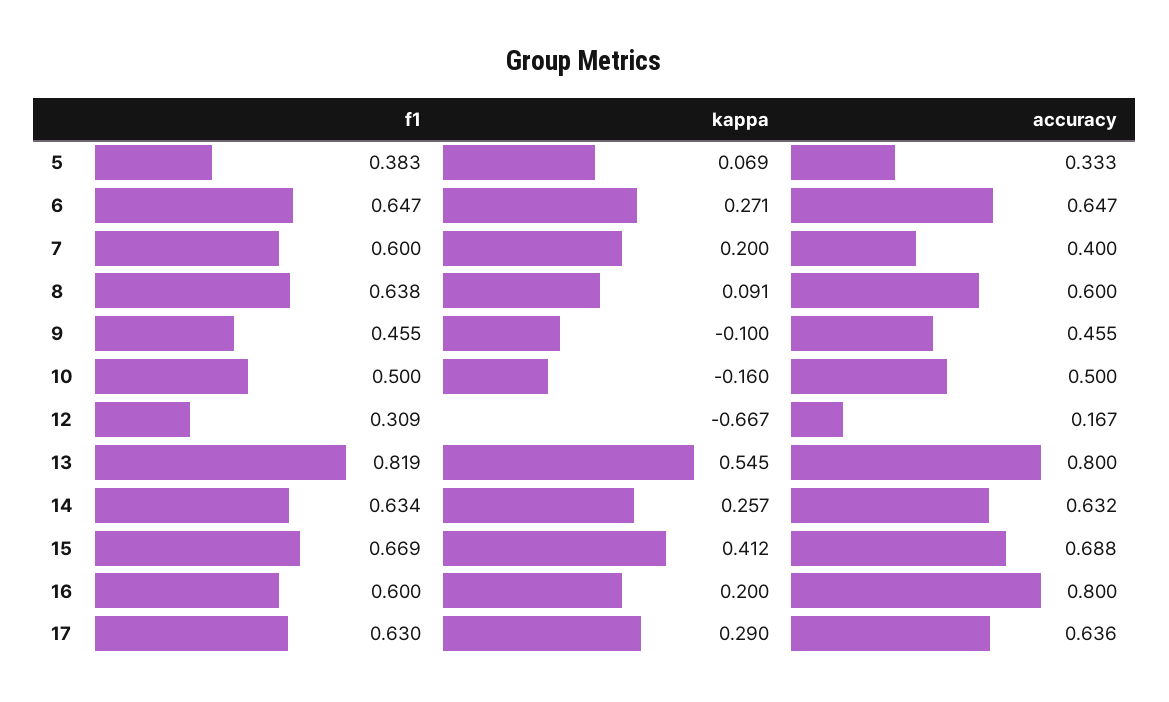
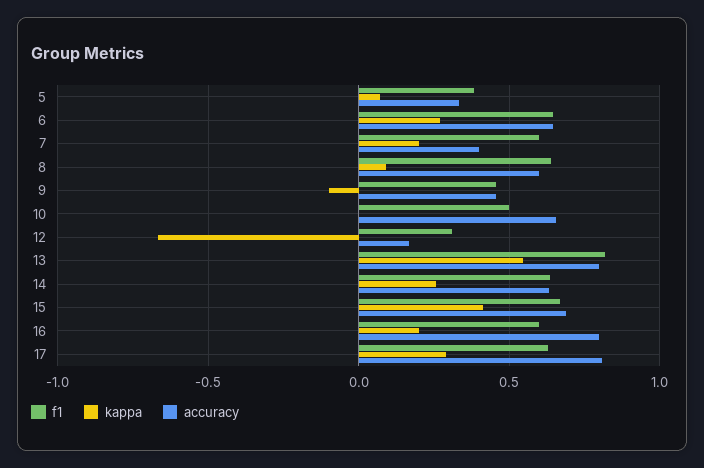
kappa, 10: -0.16 -> 0
accuracy, 10: 0.5 -> 0.65
accuracy, 17: 0.636 -> 0.8

